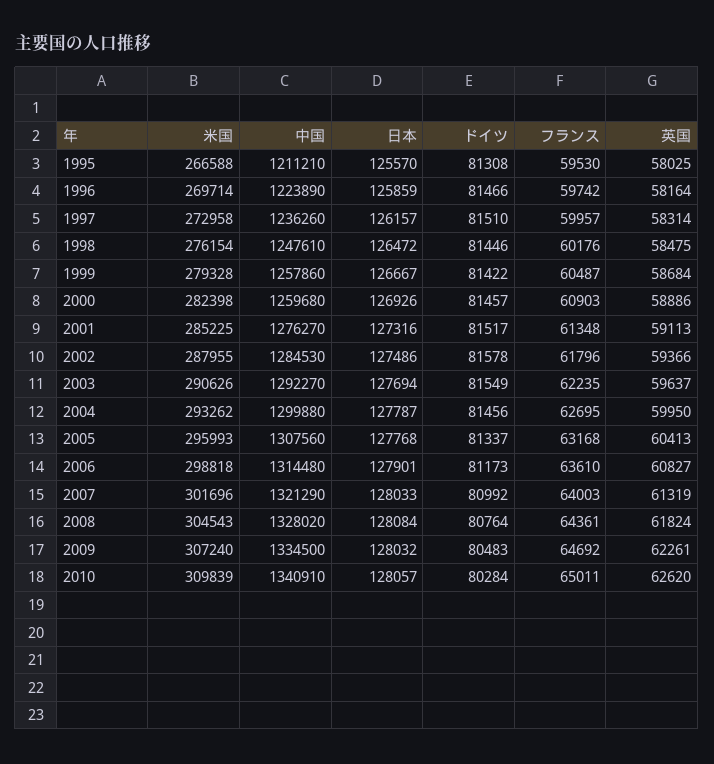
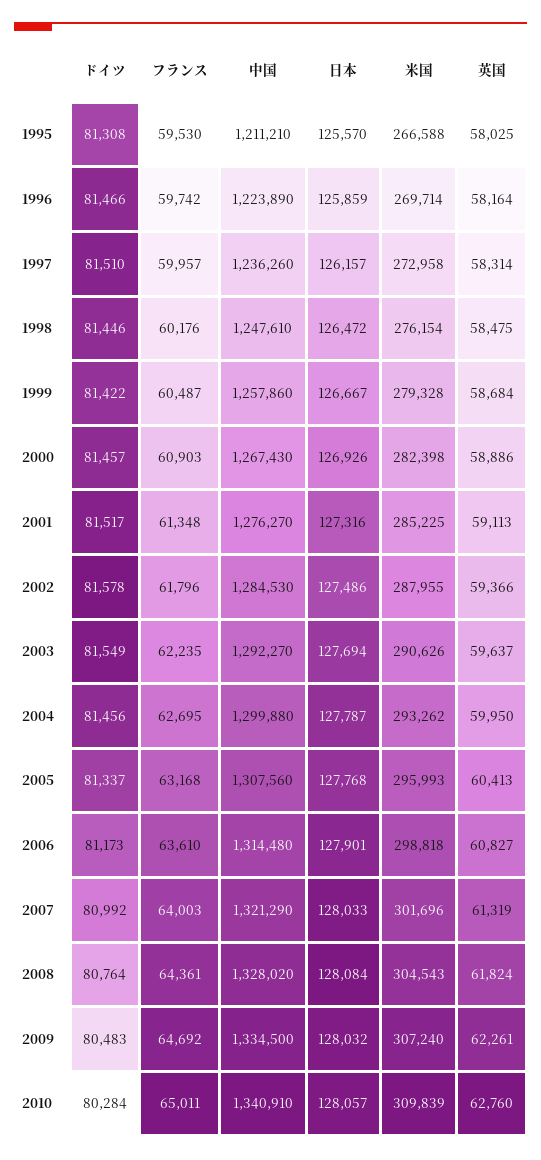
中国, 2000: 1259680 -> 1267430
英国, 2010: 62620 -> 62760

